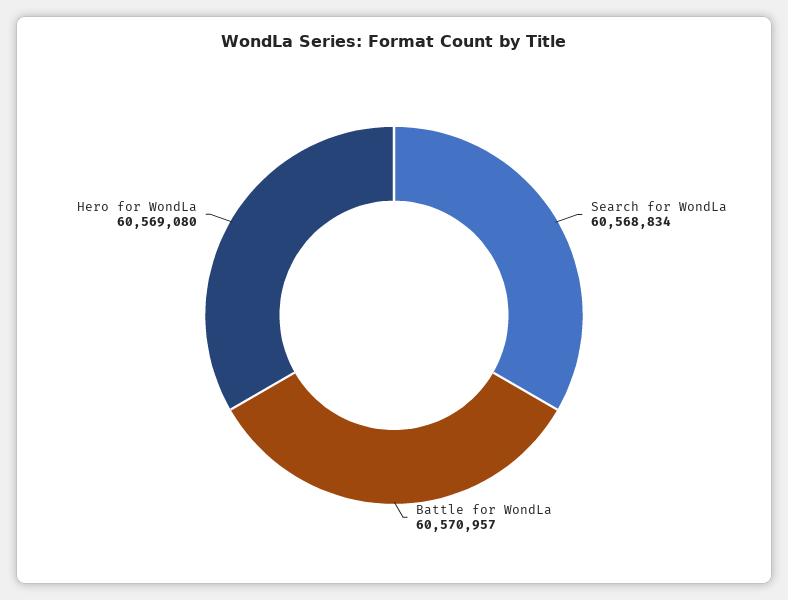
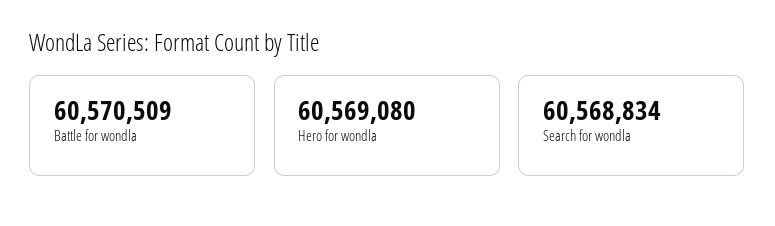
Battle for WondLa: 60570957 -> 60570509

